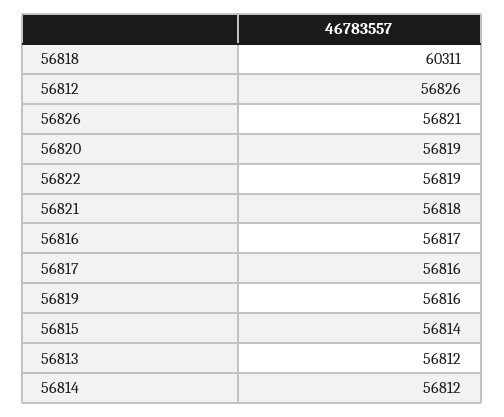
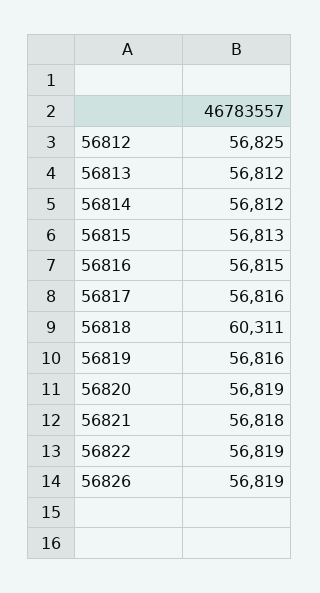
56812: 56826 -> 56825
56826: 56821 -> 56819
56816: 56817 -> 56815
56815: 56814 -> 56813

